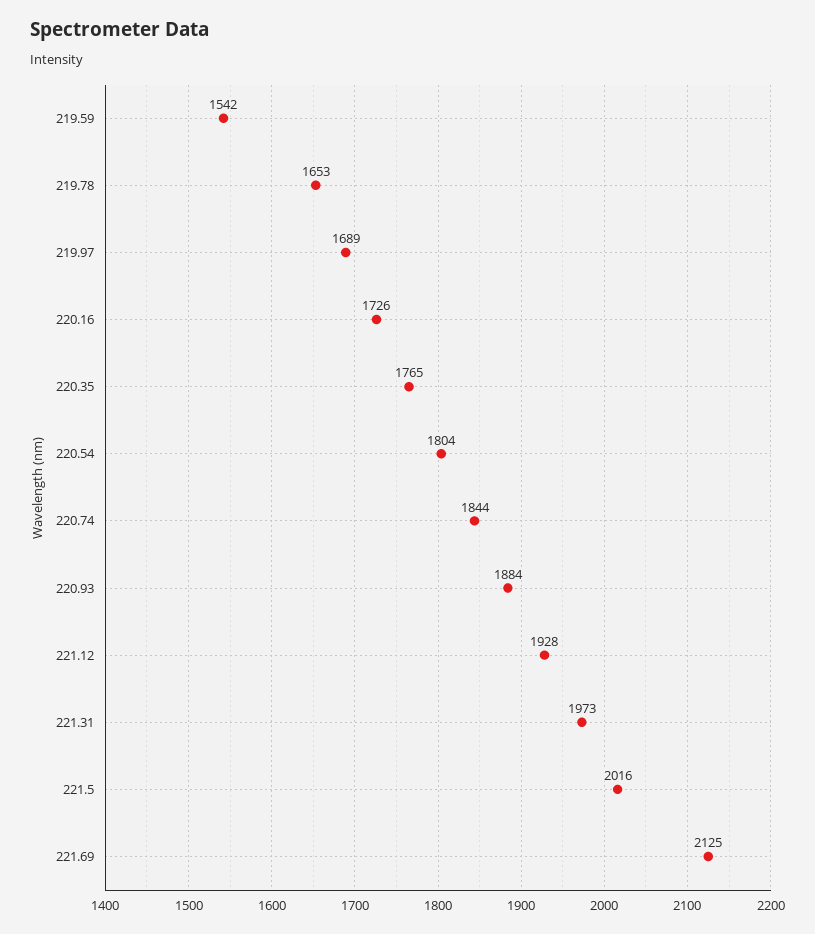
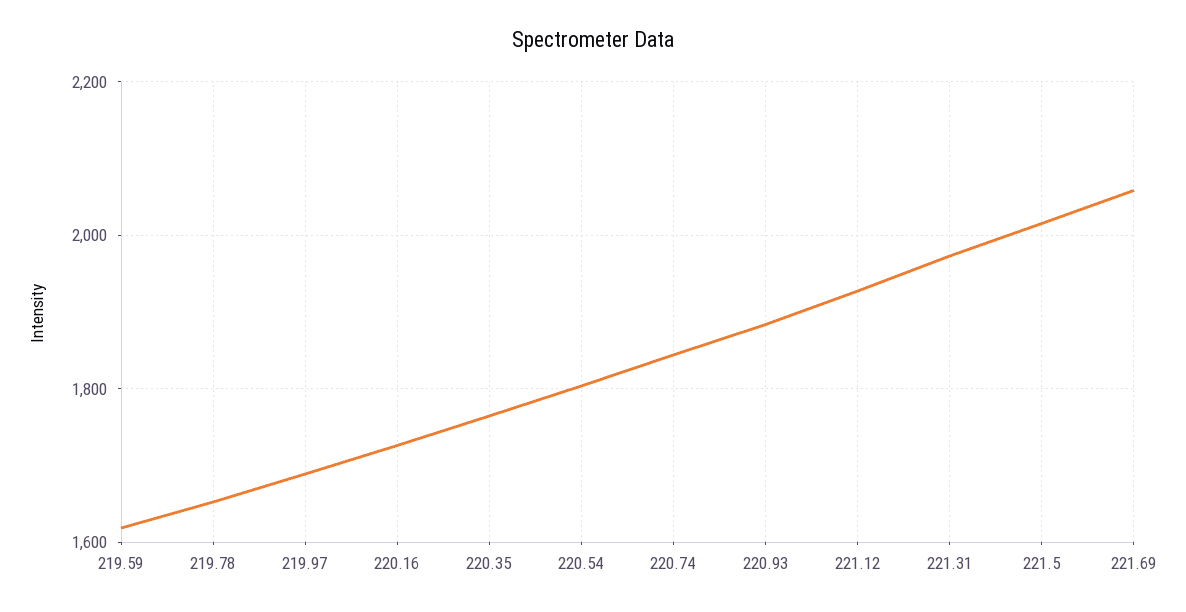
219.59: 1542 -> 1620
221.69: 2125 -> 2060

